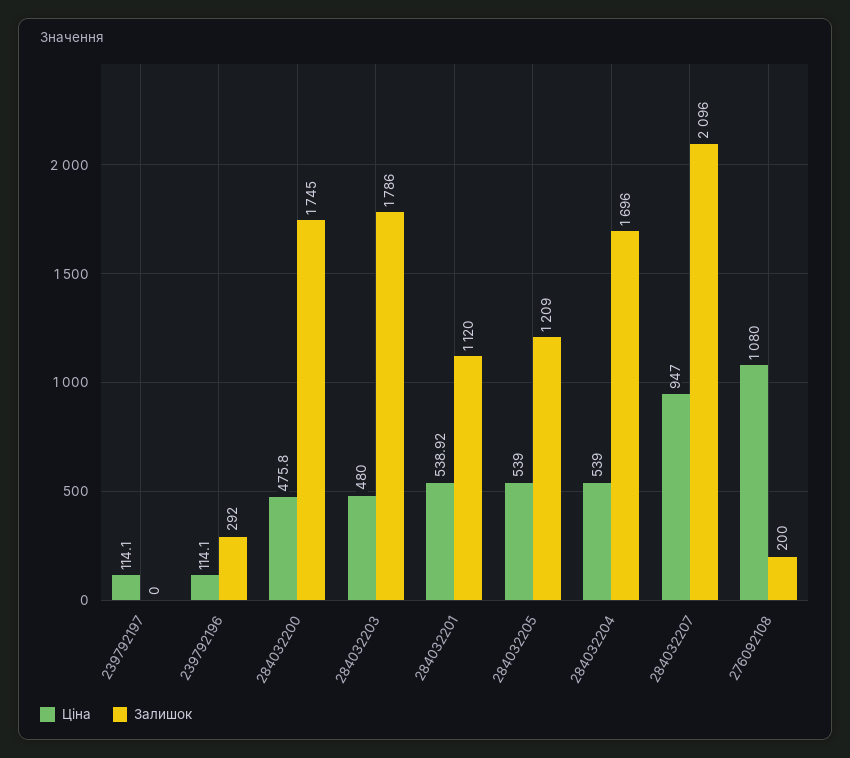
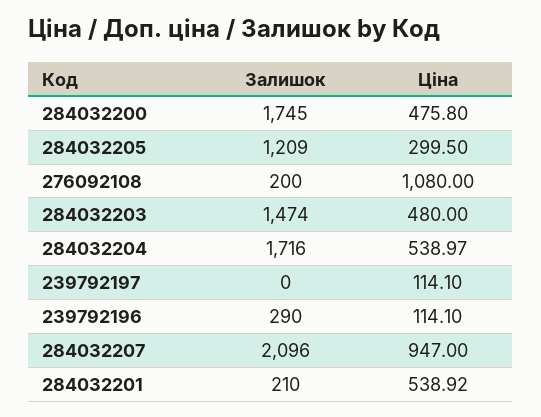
Залишок, 239792196: 292 -> 290
Залишок, 284032203: 1786 -> 1474
Залишок, 284032201: 1120 -> 210
Ціна, 284032205: 539 -> 299.5
Ціна, 284032204: 539 -> 538.97
Залишок, 284032204: 1696 -> 1716

